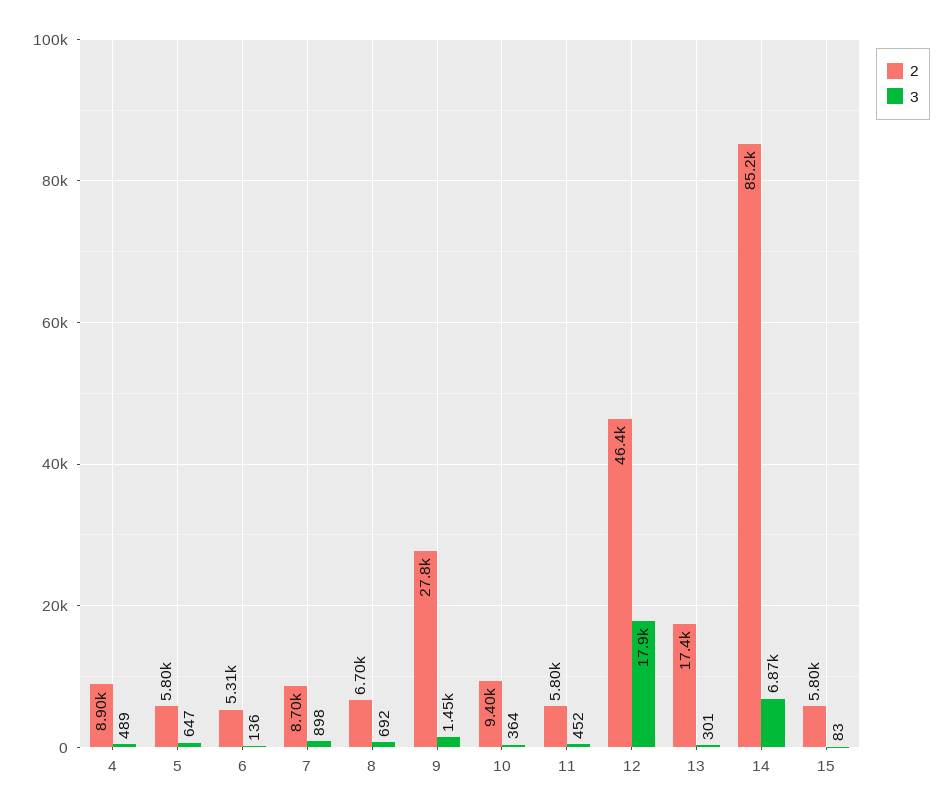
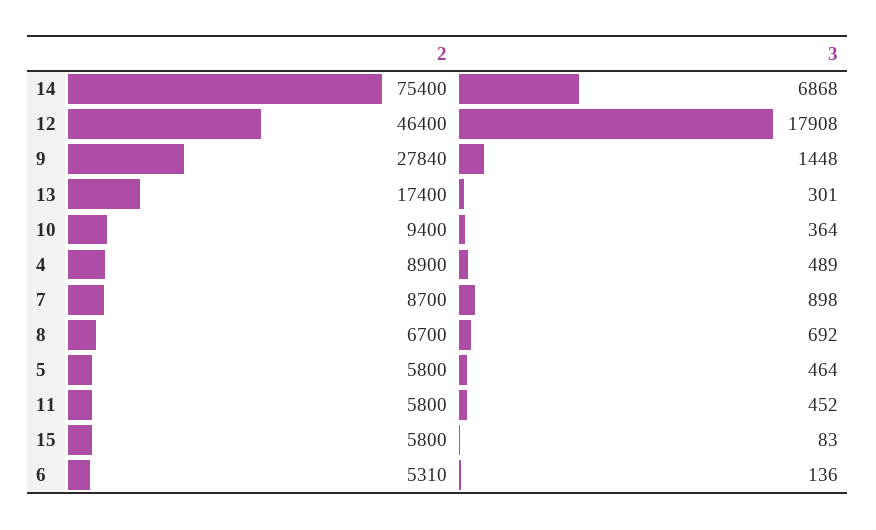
3, 5: 647 -> 464
2, 14: 85200 -> 75400

